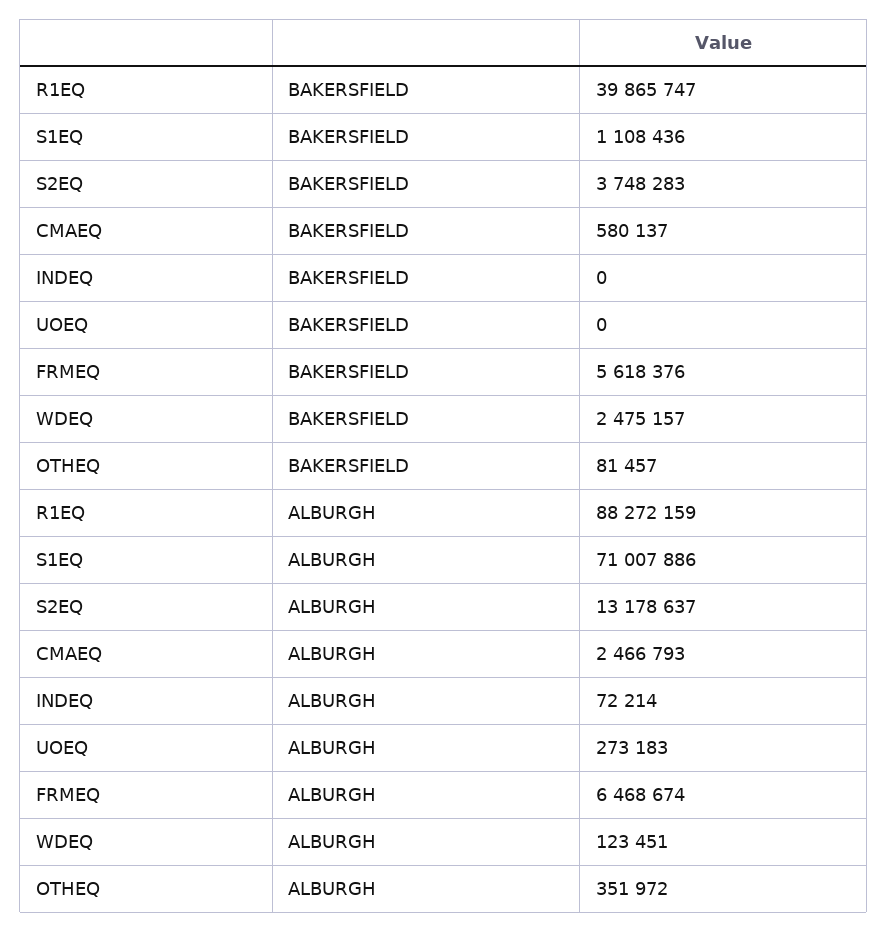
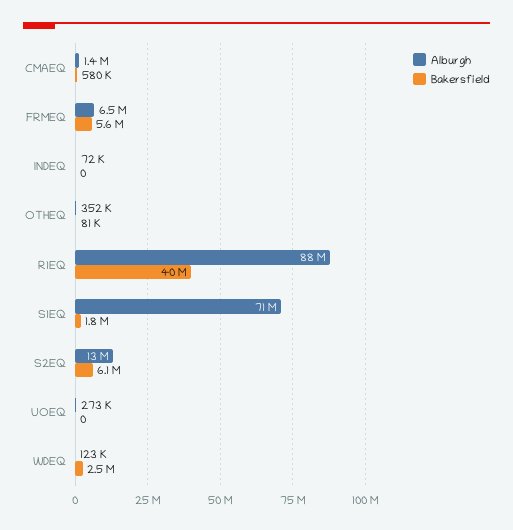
BAKERSFIELD, S1EQ: 1108436 -> 1800000
BAKERSFIELD, S2EQ: 3748283 -> 6100000
ALBURGH, CMAEQ: 2466793 -> 1400000

